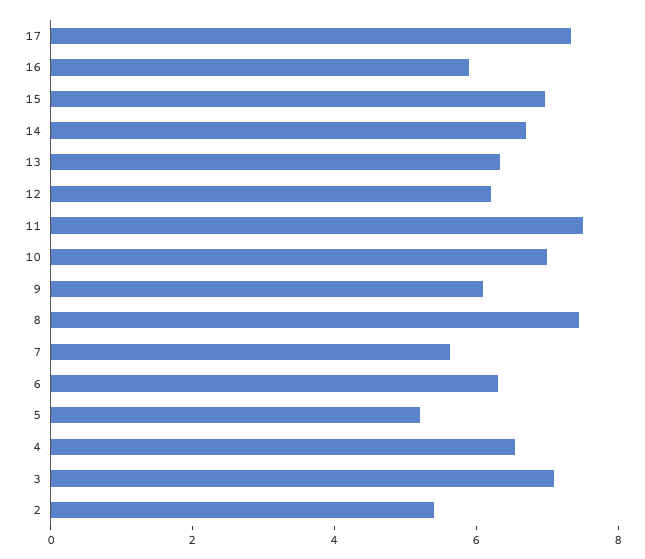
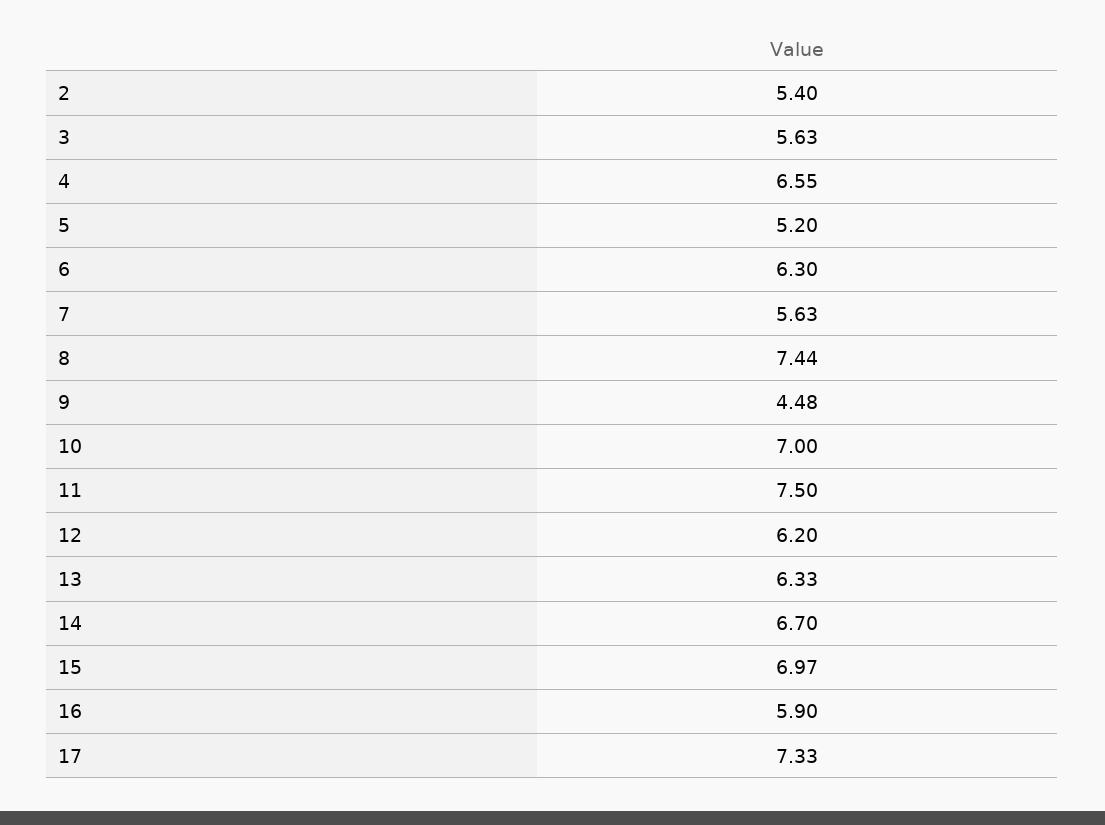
9: 6 -> 4.48
3: 7 -> 5.63

